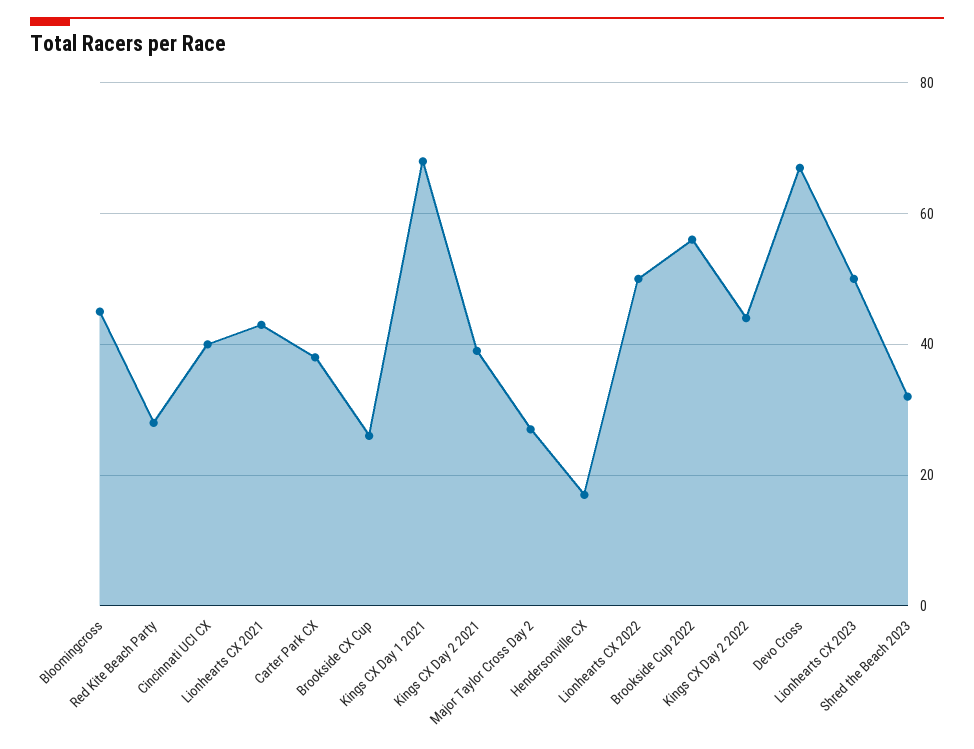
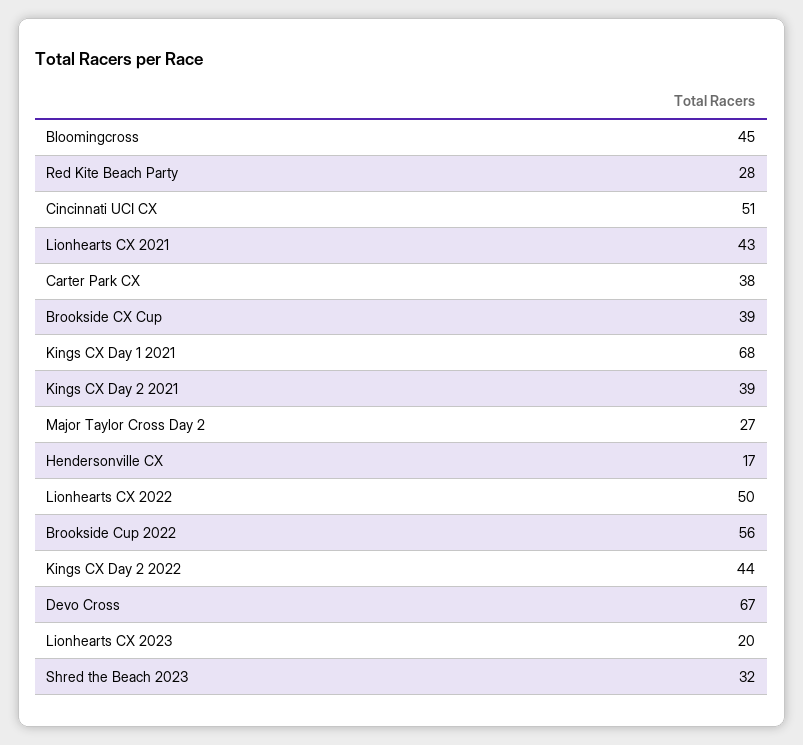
Cincinnati UCI CX: 40 -> 51
Brookside CX Cup: 25 -> 39
Lionhearts CX 2023: 50 -> 20

